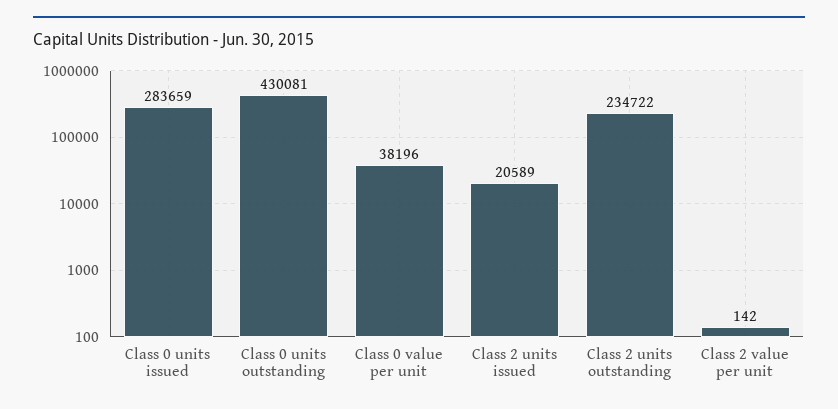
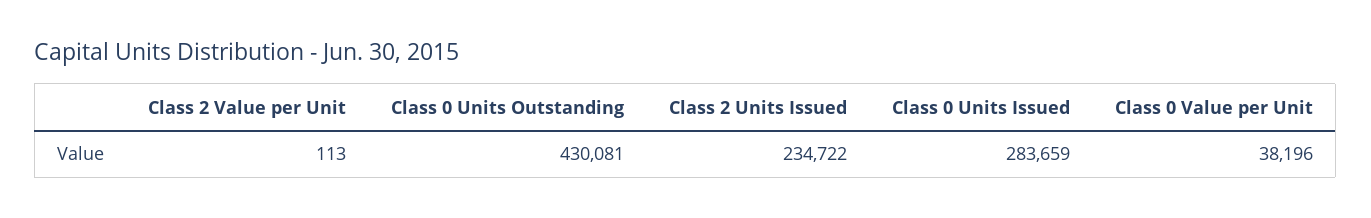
Class 2 units issued: 20589 -> 234722
Class 2 units outstanding: 234722 -> none
Class 2 value per unit: 142 -> 113

